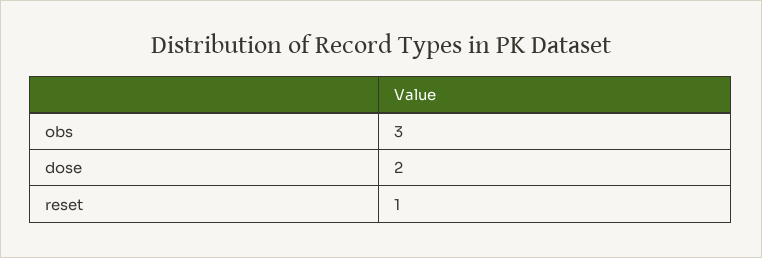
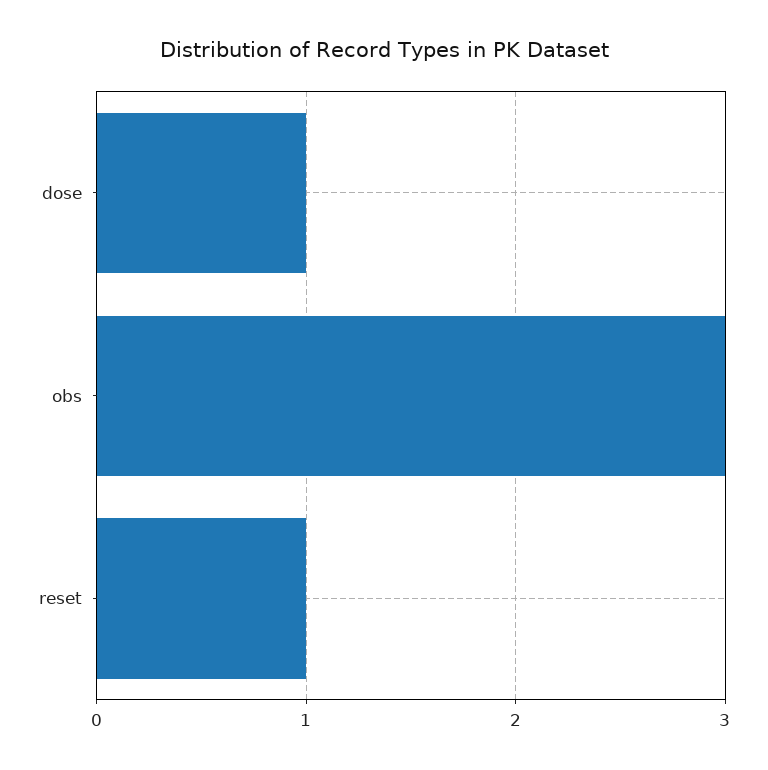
dose: 2 -> 1

